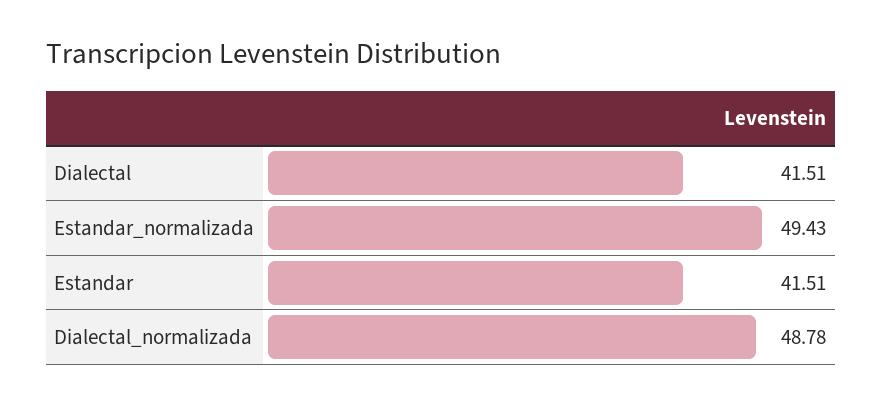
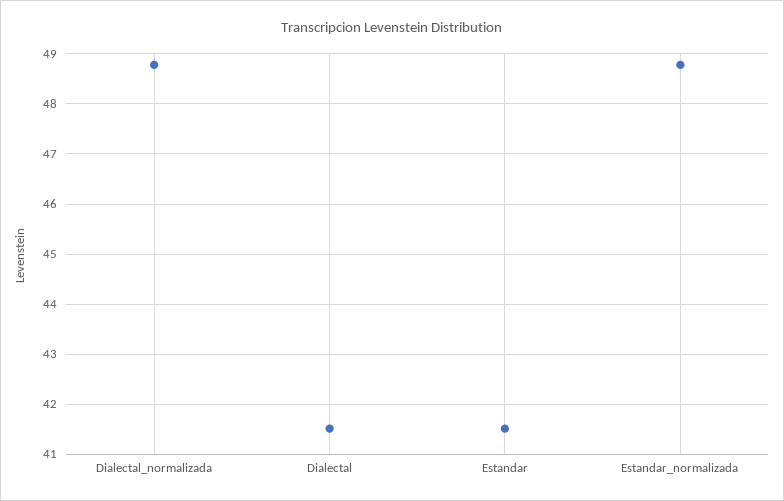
Estandar_normalizada: 49.43 -> 48.8

